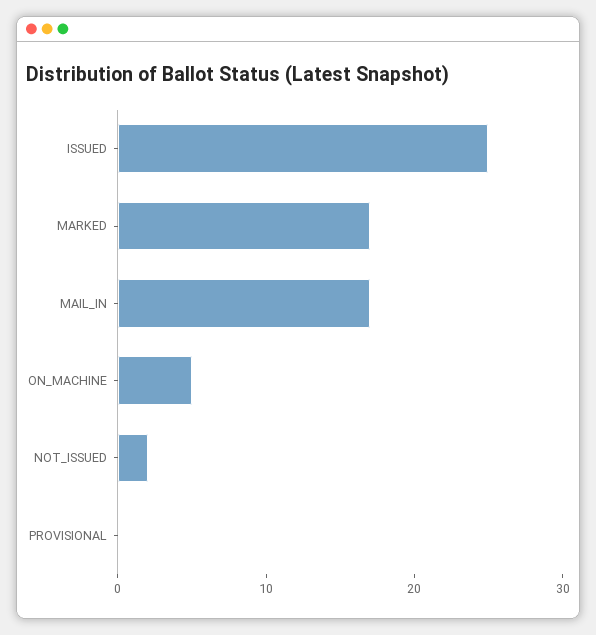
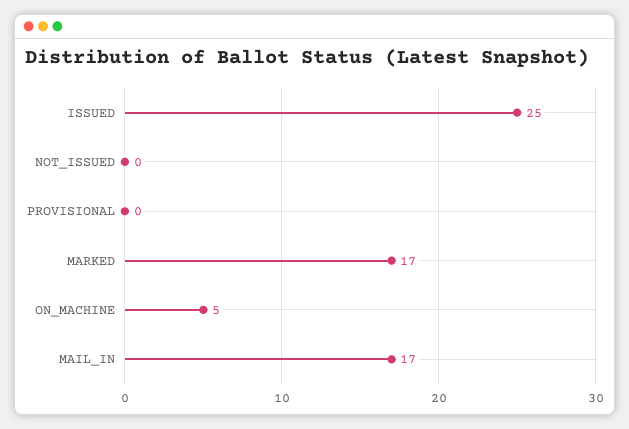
NOT_ISSUED: 2 -> 0

